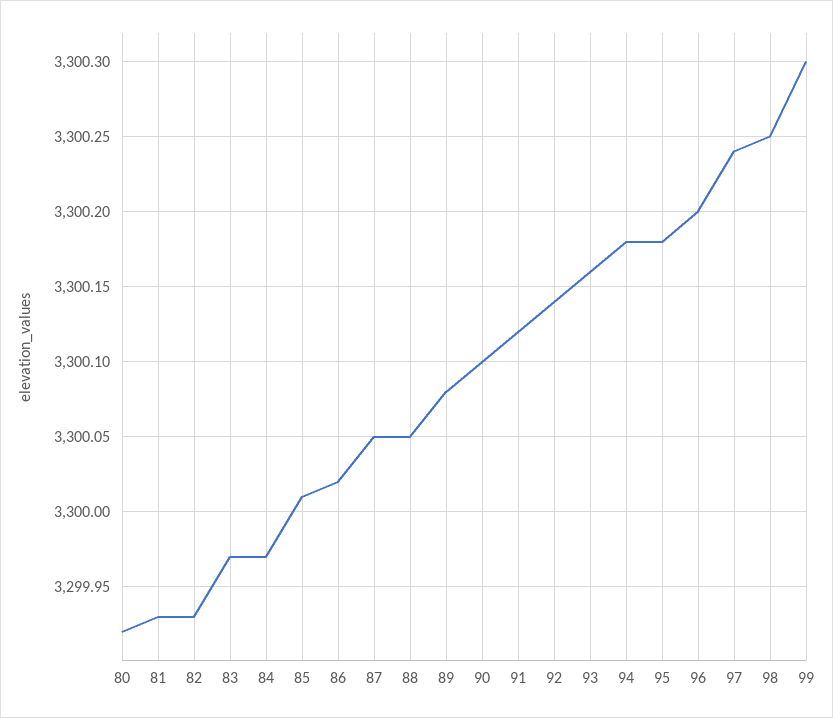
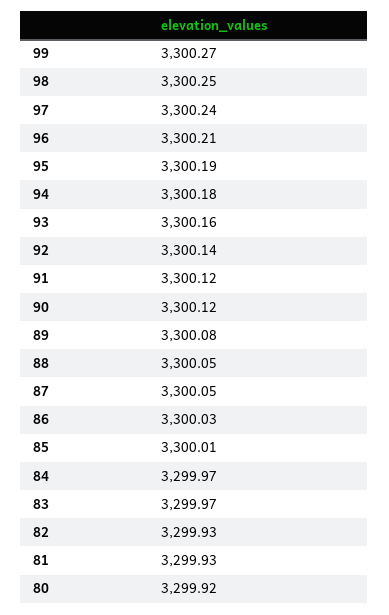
86: 3300.02 -> 3300.03
90: 3300.1 -> 3300.12
95: 3300.18 -> 3300.19
96: 3300.2 -> 3300.21
99: 3300.3 -> 3300.27

